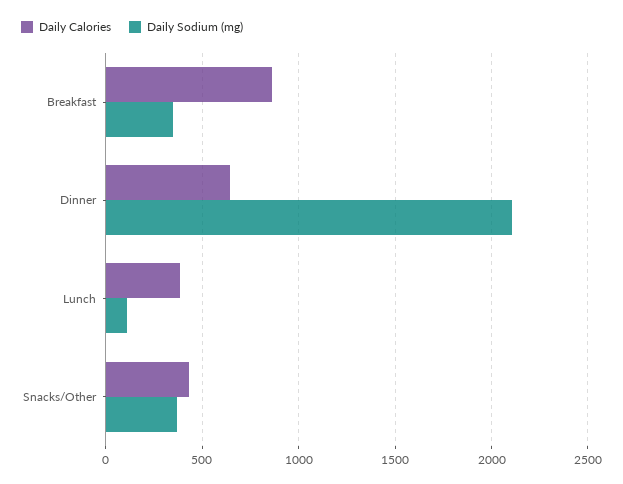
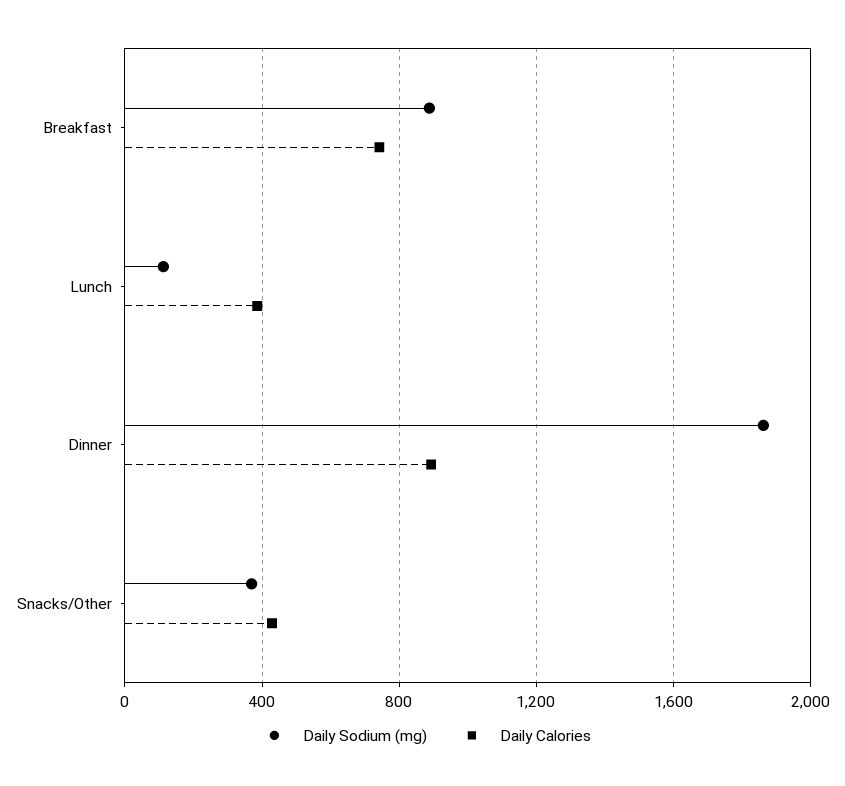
Daily Calories, Breakfast: 850 -> 750
Daily Sodium (mg), Breakfast: 350 -> 900
Daily Calories, Dinner: 650 -> 900
Daily Sodium (mg), Dinner: 2100 -> 1850

